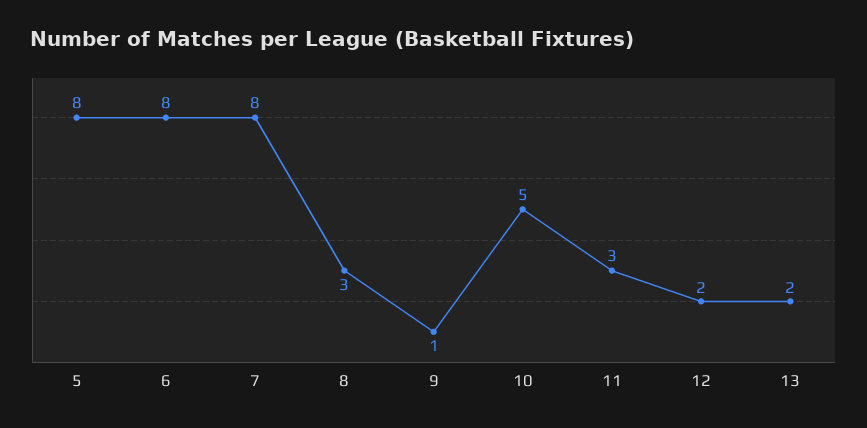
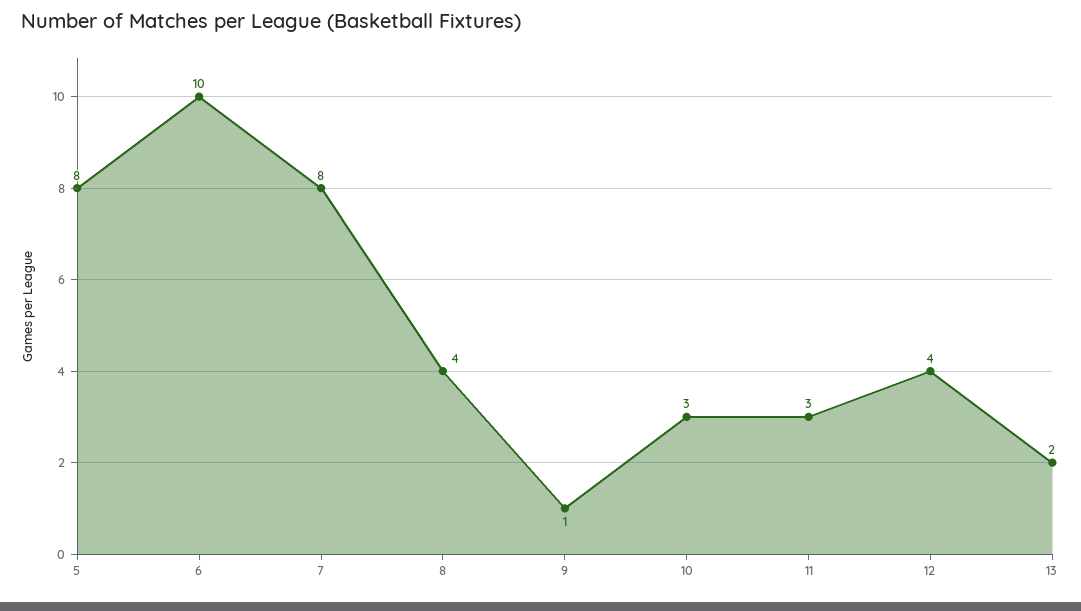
6: 8 -> 10
8: 3 -> 4
10: 5 -> 3
12: 2 -> 4

